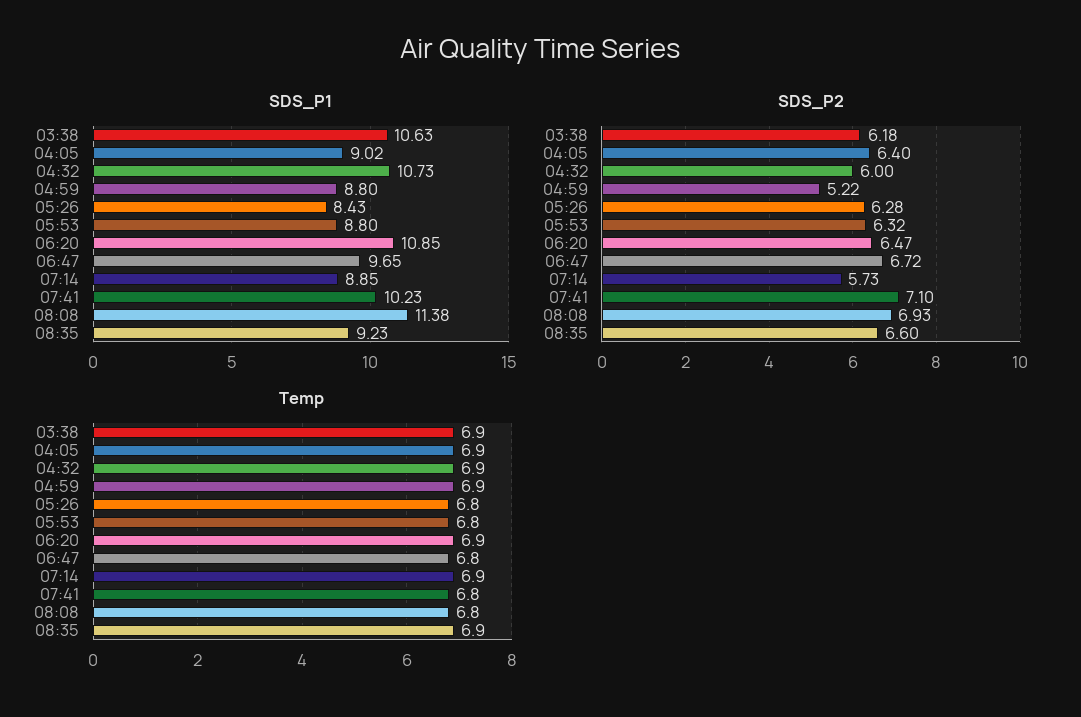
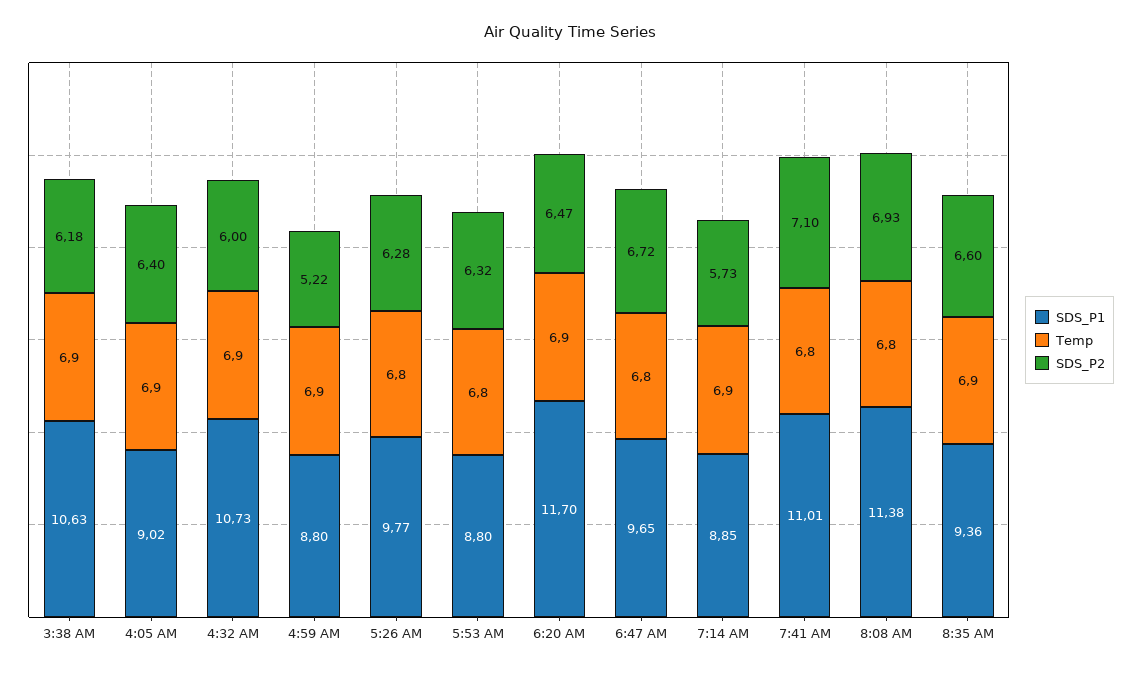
SDS_P1, 05:26: 8.43 -> 9.77
SDS_P1, 06:20: 10.85 -> 11.7
SDS_P1, 07:41: 10.23 -> 11.01
SDS_P1, 08:35: 9.23 -> 9.36

